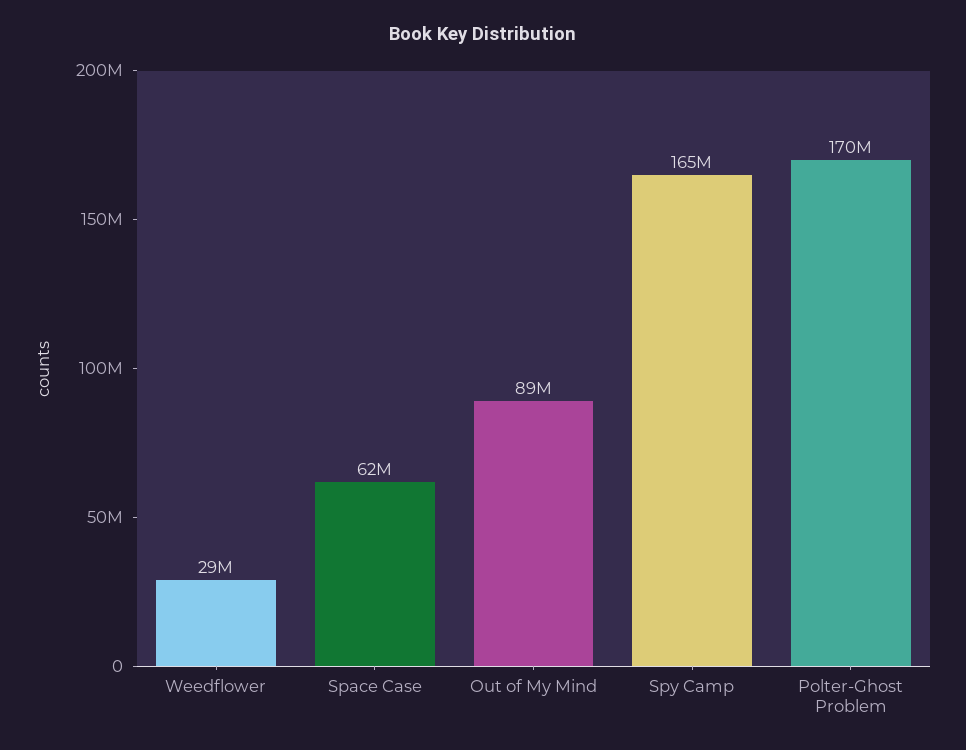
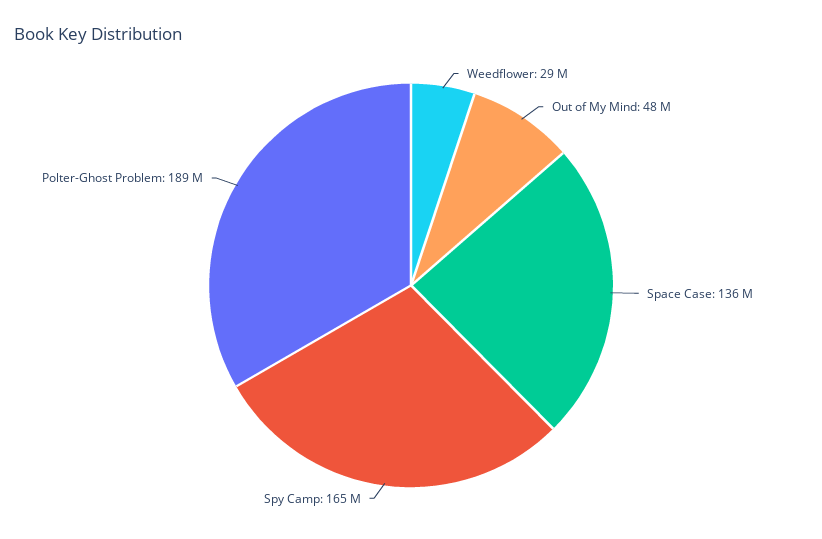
Space Case: 62000000 -> 136000000
Out of My Mind: 89000000 -> 48000000
Polter-Ghost Problem: 170000000 -> 189000000

